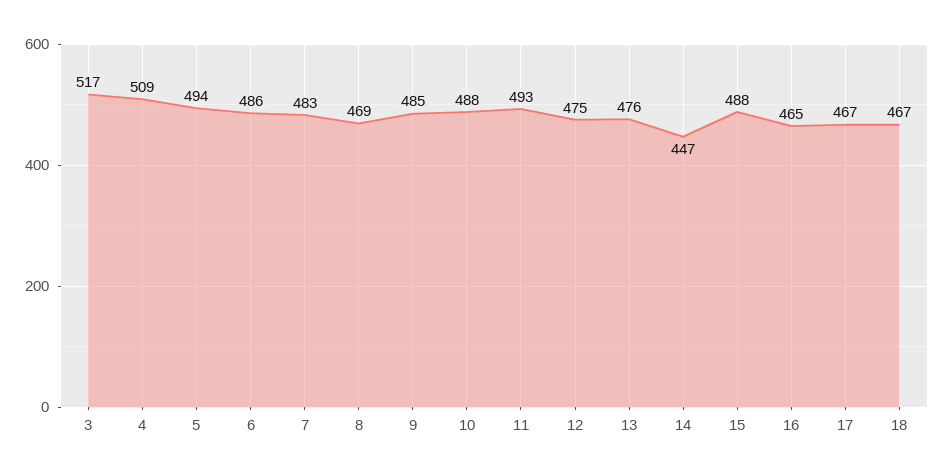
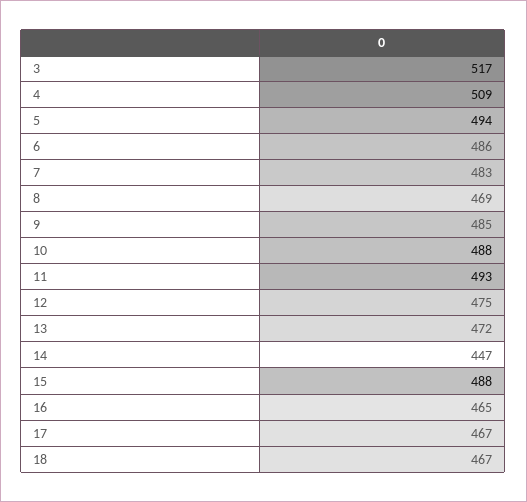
13: 476 -> 472

